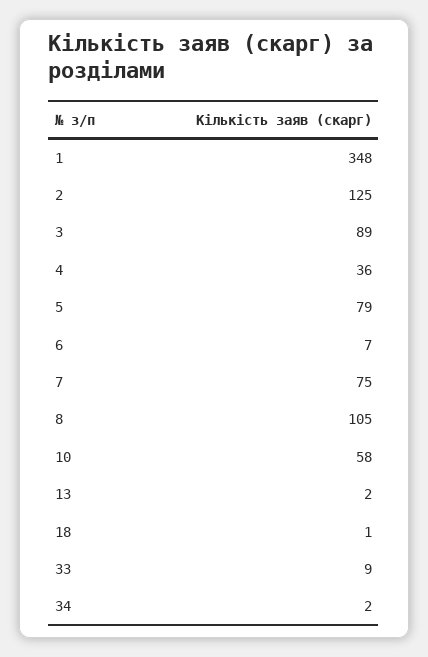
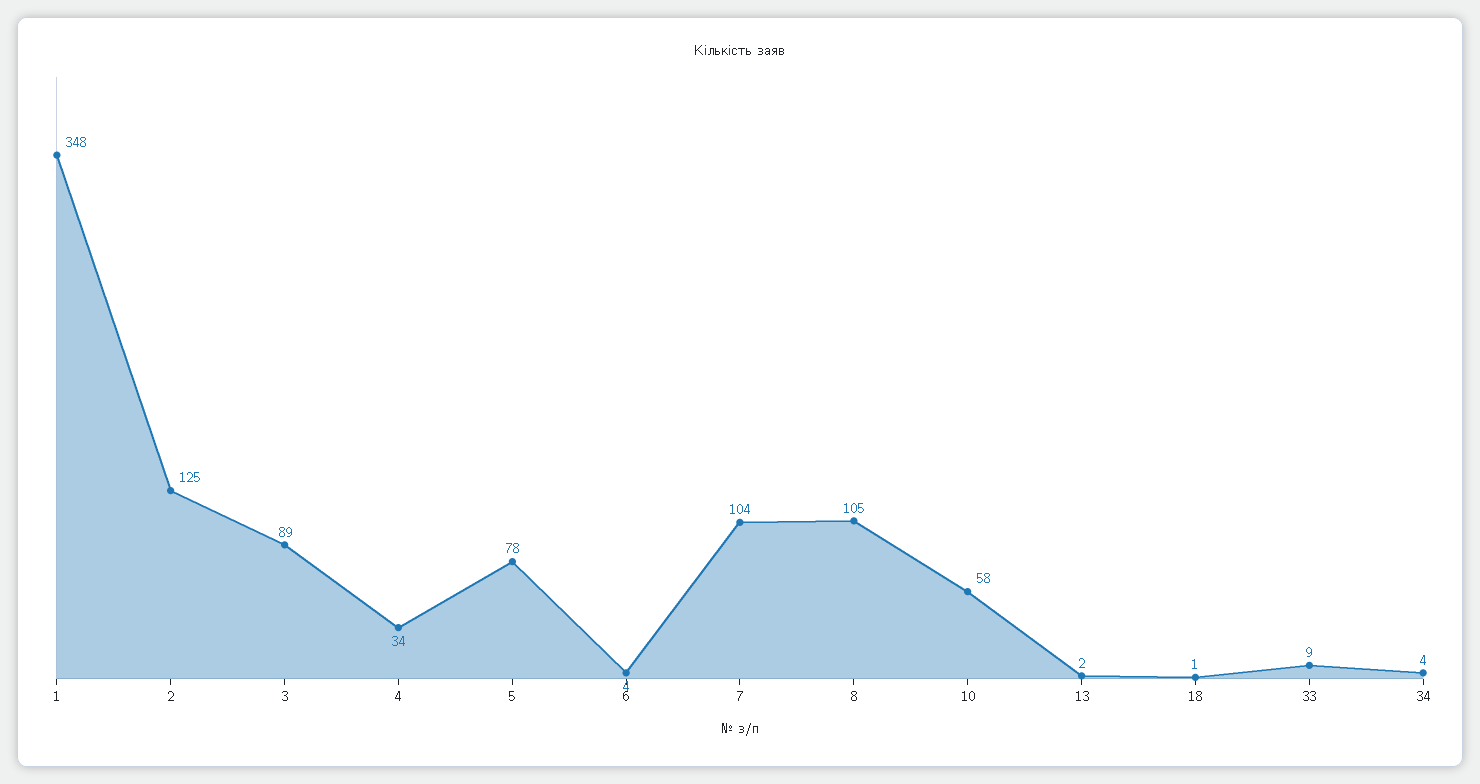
4: 36 -> 34
5: 79 -> 78
6: 7 -> 4
7: 75 -> 104
34: 2 -> 4

